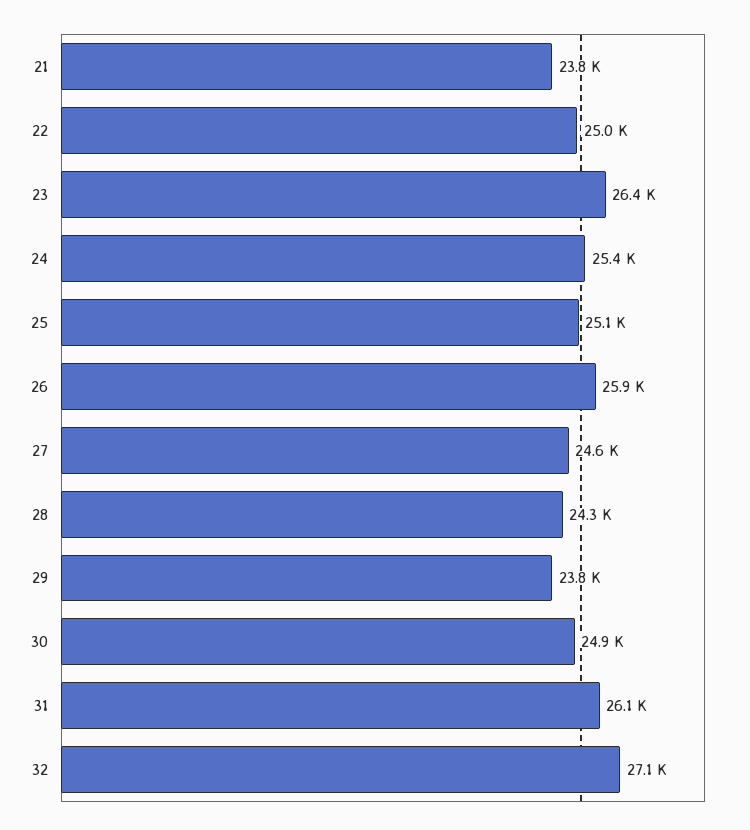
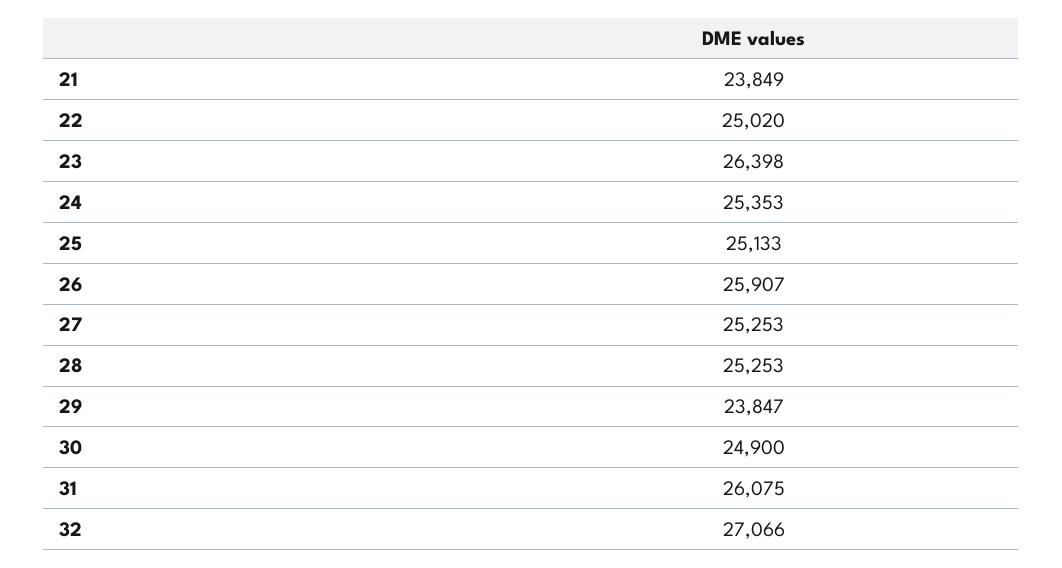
27: 24600 -> 25253
28: 24300 -> 25253

